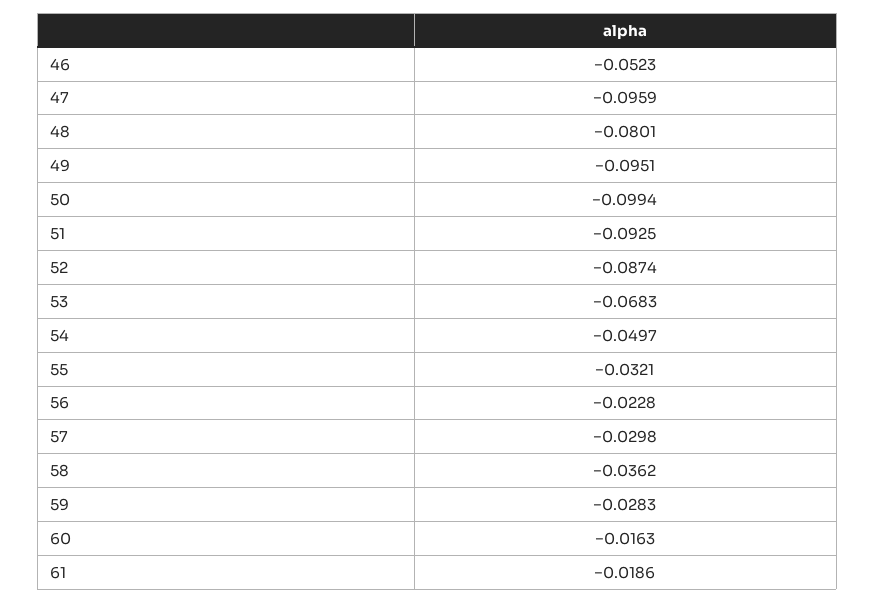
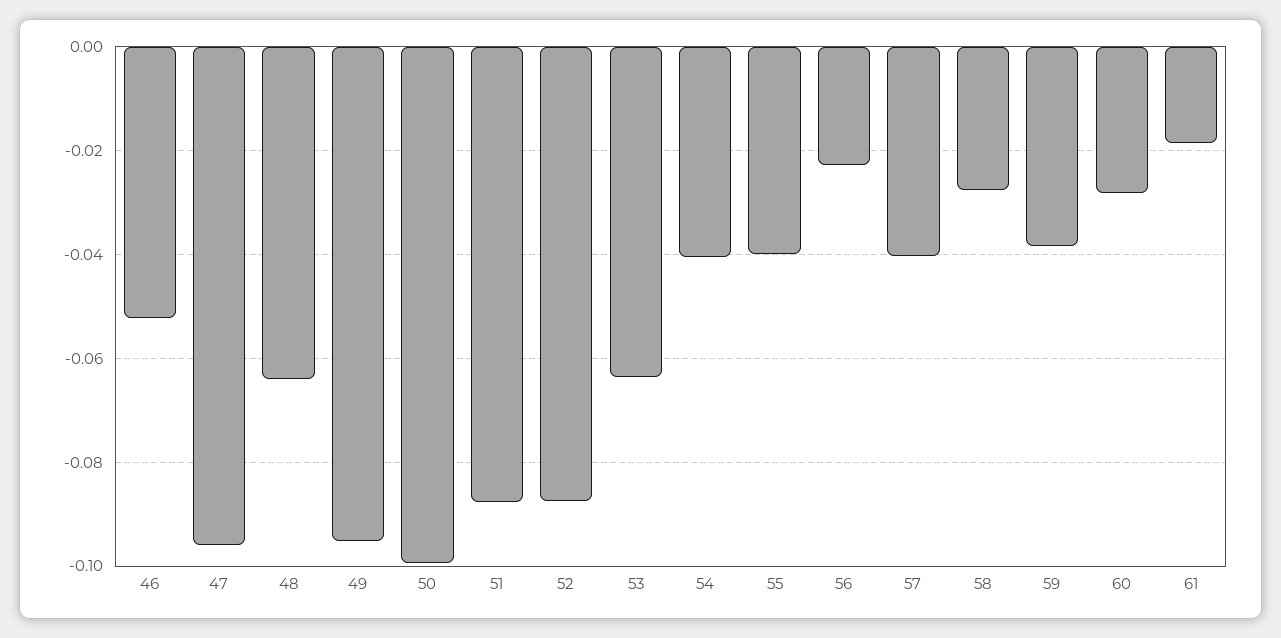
48: -0.0801 -> -0.064
51: -0.0925 -> -0.088
53: -0.0683 -> -0.064
54: -0.0497 -> -0.04
55: -0.0321 -> -0.04
57: -0.0298 -> -0.04
58: -0.0362 -> -0.028
59: -0.0283 -> -0.038
60: -0.0163 -> -0.028

